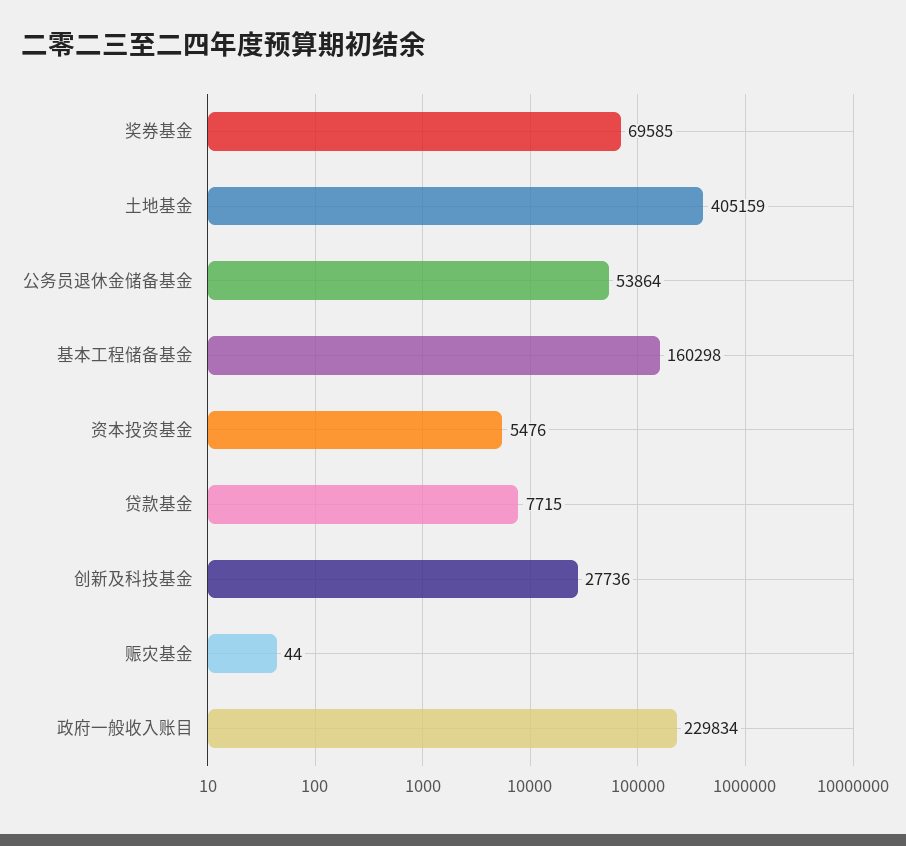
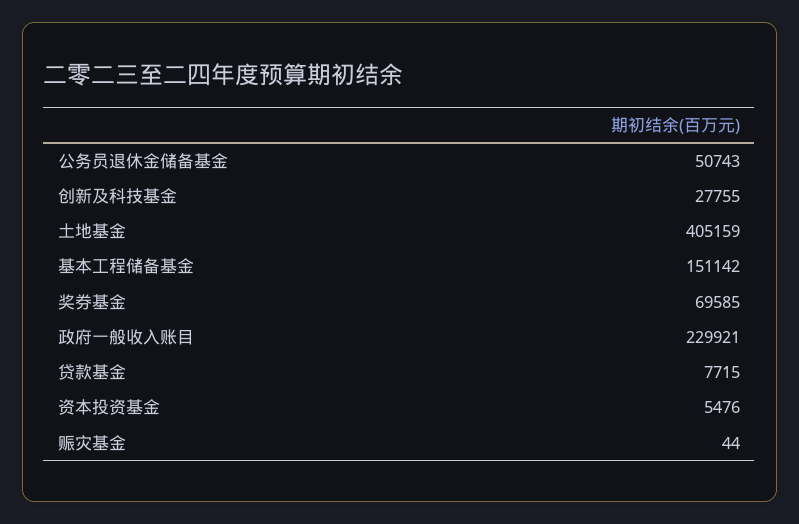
公务员退休金储备基金: 53864 -> 50743
基本工程储备基金: 160298 -> 151142
创新及科技基金: 27736 -> 27755
政府一般收入账目: 229834 -> 229921

